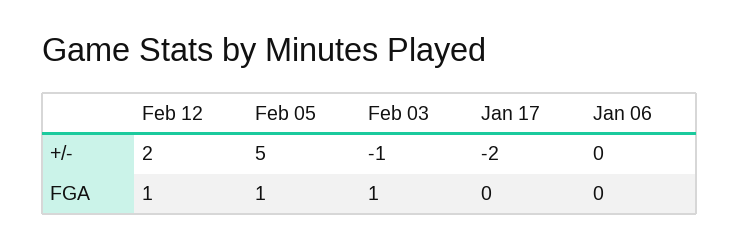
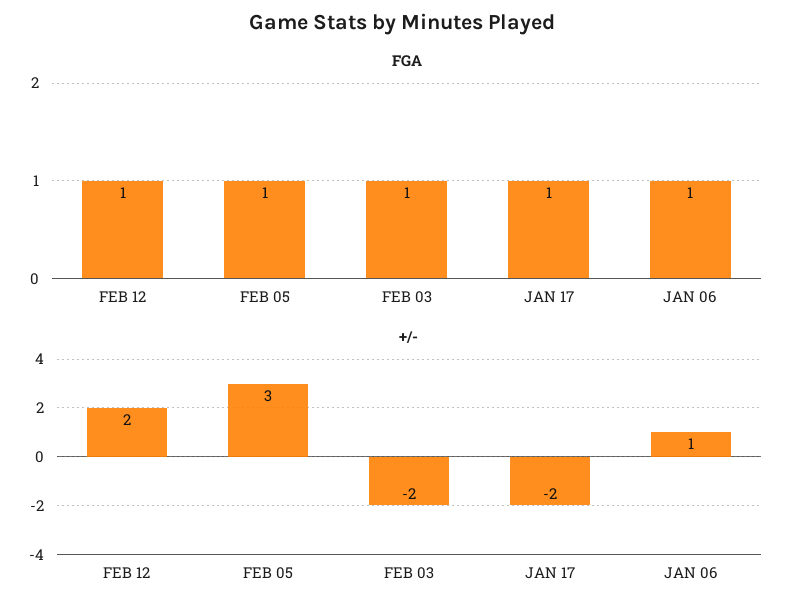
+/-, Feb 05: 5 -> 3
+/-, Feb 03: -1 -> -2
+/-, Jan 06: 0 -> 1
FGA, Jan 17: 0 -> 1
FGA, Jan 06: 0 -> 1

